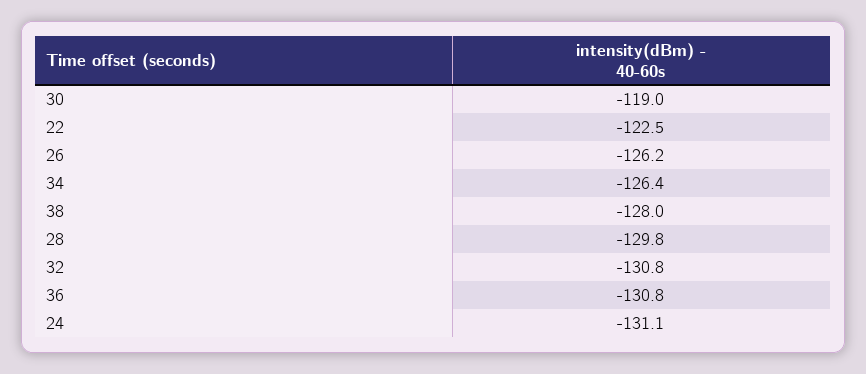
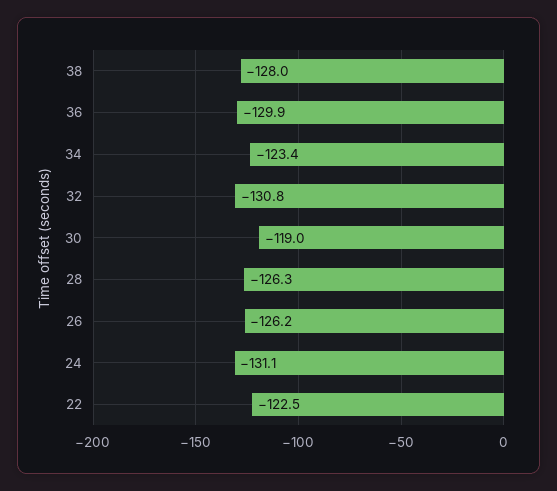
34: -126.4 -> -123.4
28: -129.8 -> -126.3
36: -130.8 -> -129.9

